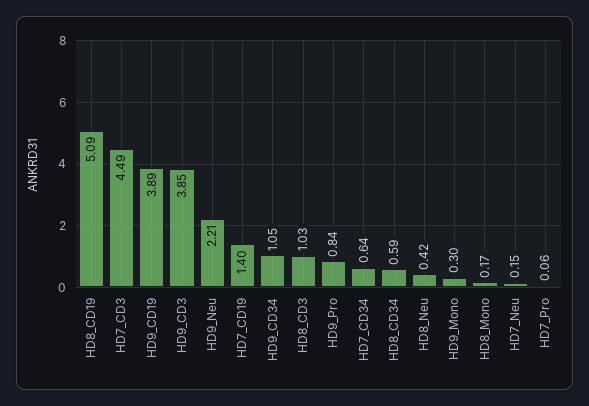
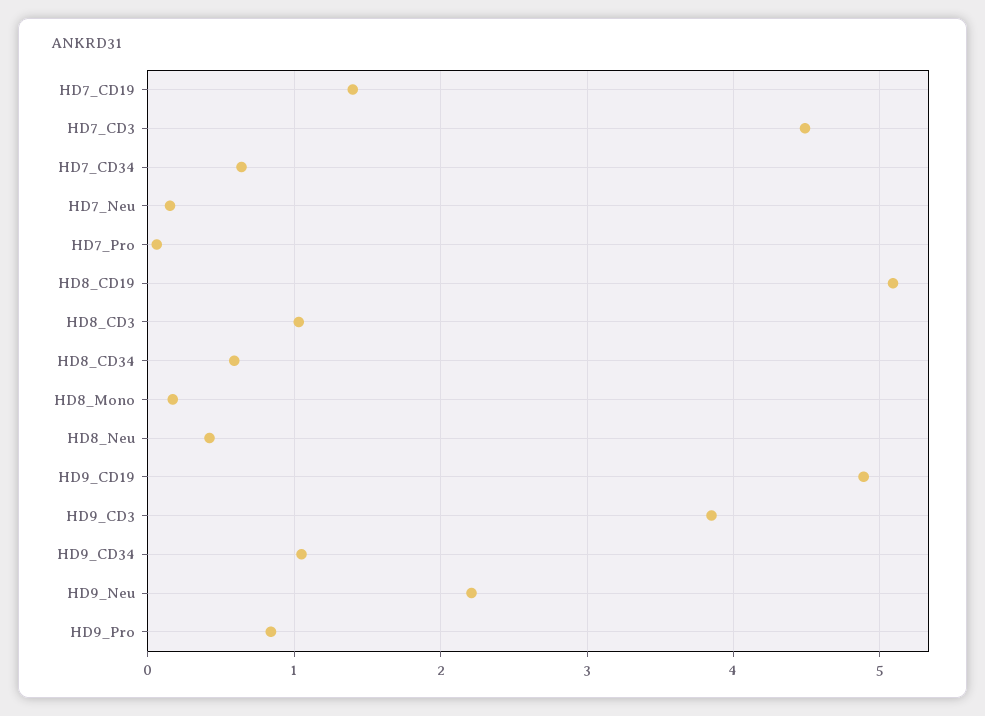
HD9_CD19: 3.89 -> 4.9
HD9_Mono: 0.3 -> none

